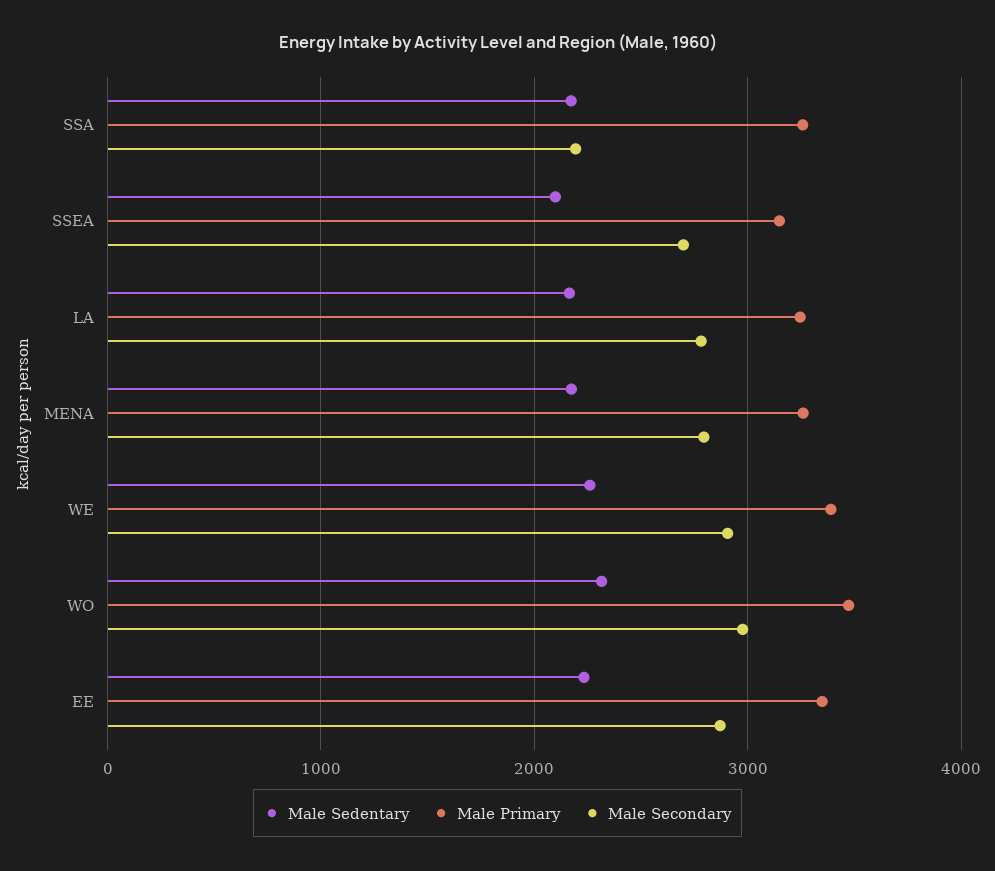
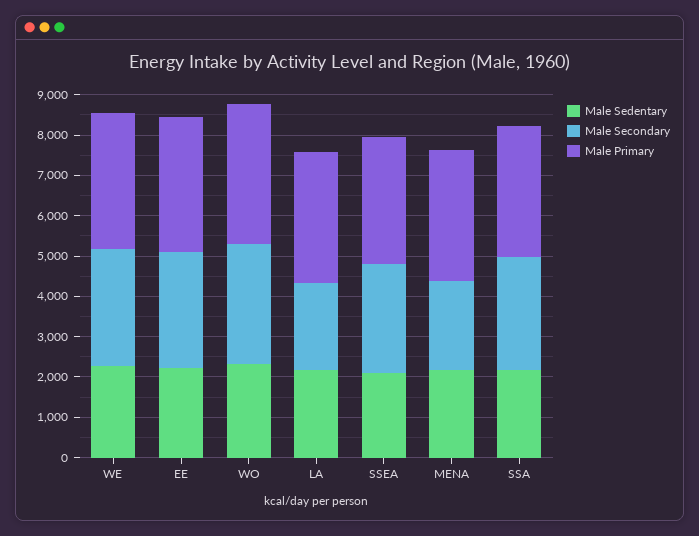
Male Secondary, SSA: 2200 -> 2800
Male Secondary, LA: 2800 -> 2200
Male Secondary, MENA: 2800 -> 2200

